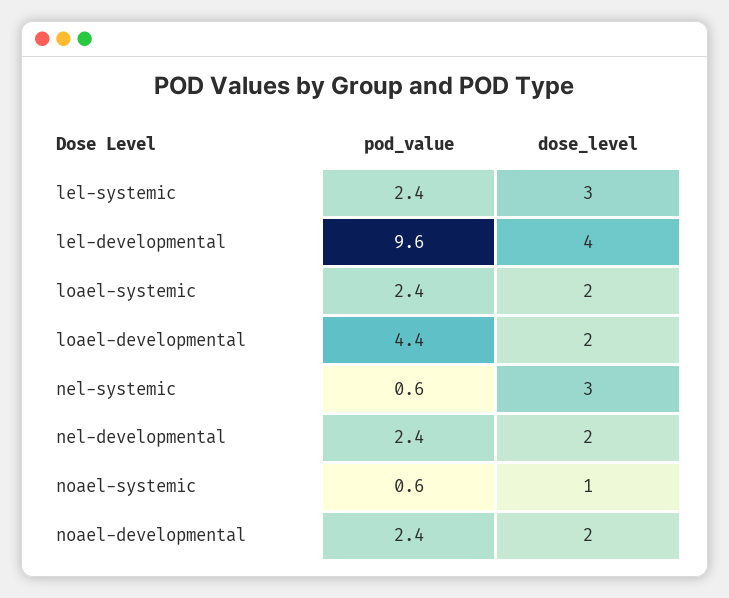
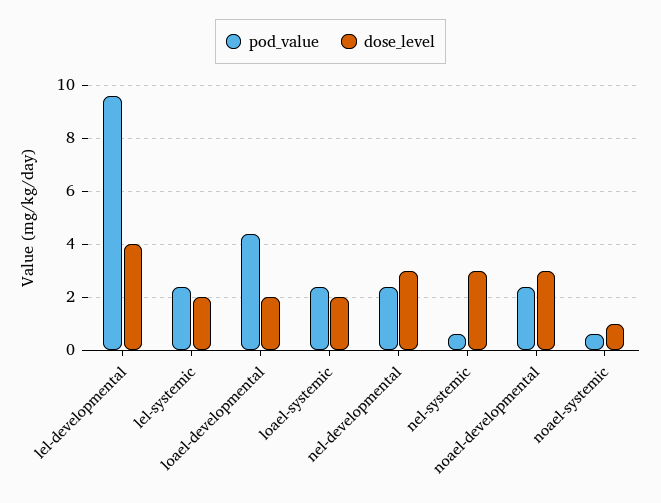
dose_level, lel-systemic: 3 -> 2
dose_level, nel-developmental: 2 -> 3
dose_level, noael-developmental: 2 -> 3

